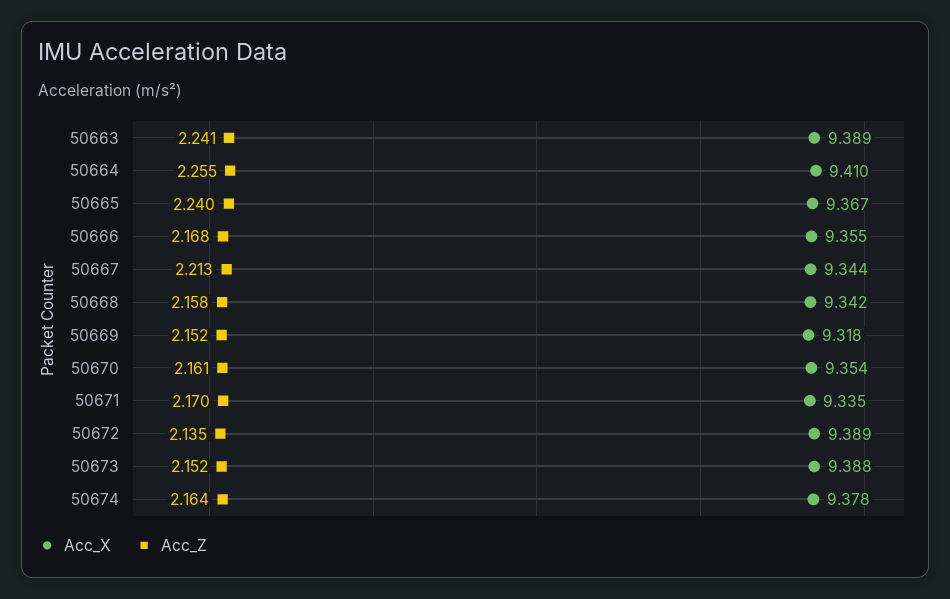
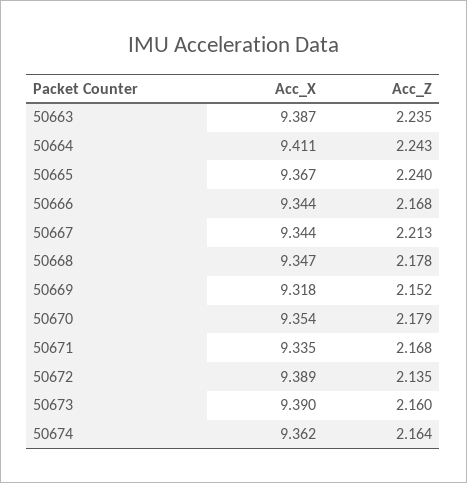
Acc_X, 50663: 9.389 -> 9.387
Acc_Z, 50663: 2.241 -> 2.235
Acc_X, 50664: 9.41 -> 9.411
Acc_Z, 50664: 2.255 -> 2.243
Acc_X, 50666: 9.355 -> 9.344
Acc_X, 50668: 9.342 -> 9.347
Acc_Z, 50668: 2.158 -> 2.178
Acc_Z, 50670: 2.161 -> 2.179
Acc_Z, 50671: 2.17 -> 2.168
Acc_X, 50673: 9.388 -> 9.39
Acc_Z, 50673: 2.152 -> 2.16
Acc_X, 50674: 9.378 -> 9.362

